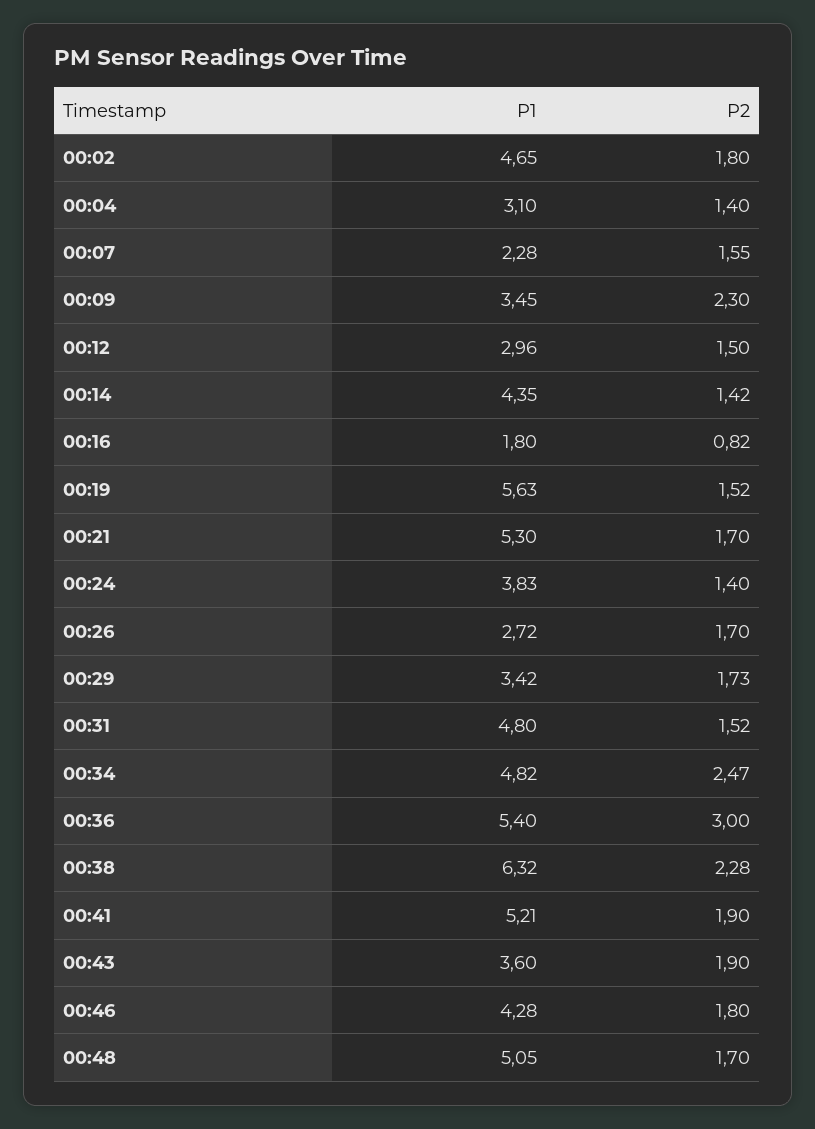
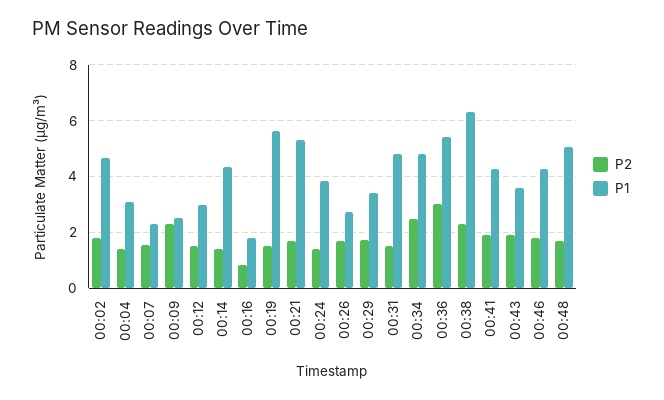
P1, 00:09: 3.45 -> 2.5
P1, 00:41: 5.21 -> 4.25

